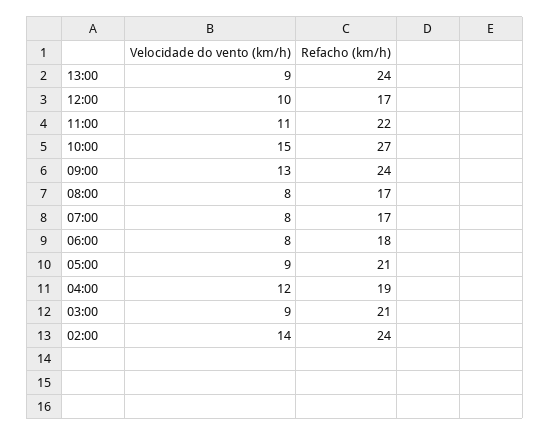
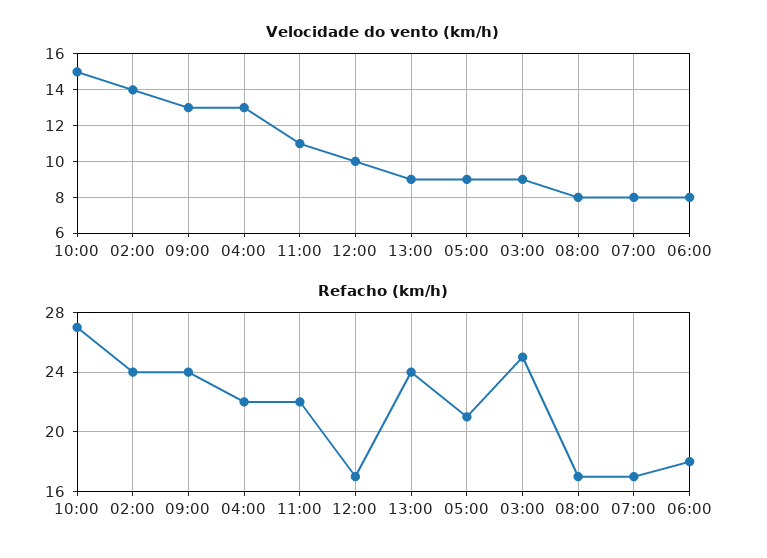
Velocidade do vento (km/h), 04:00: 12 -> 13
Refacho (km/h), 04:00: 19 -> 22
Refacho (km/h), 03:00: 21 -> 25

